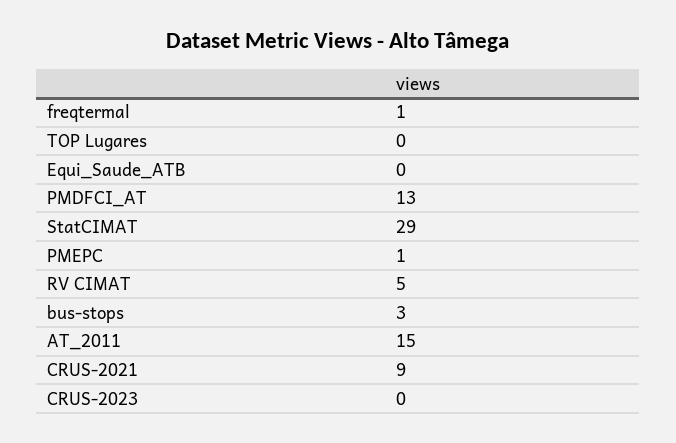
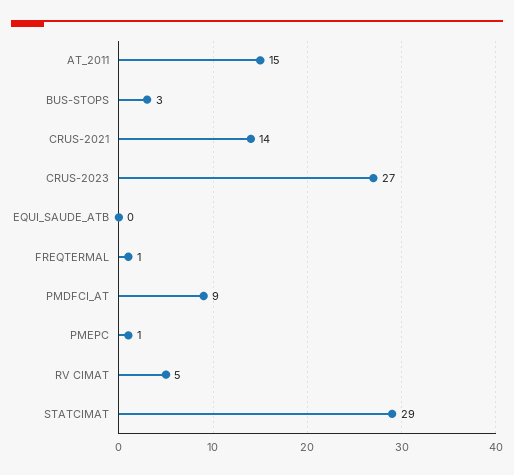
TOP Lugares: 0 -> none
PMDFCI_AT: 13 -> 9
CRUS-2021: 9 -> 14
CRUS-2023: 0 -> 27

